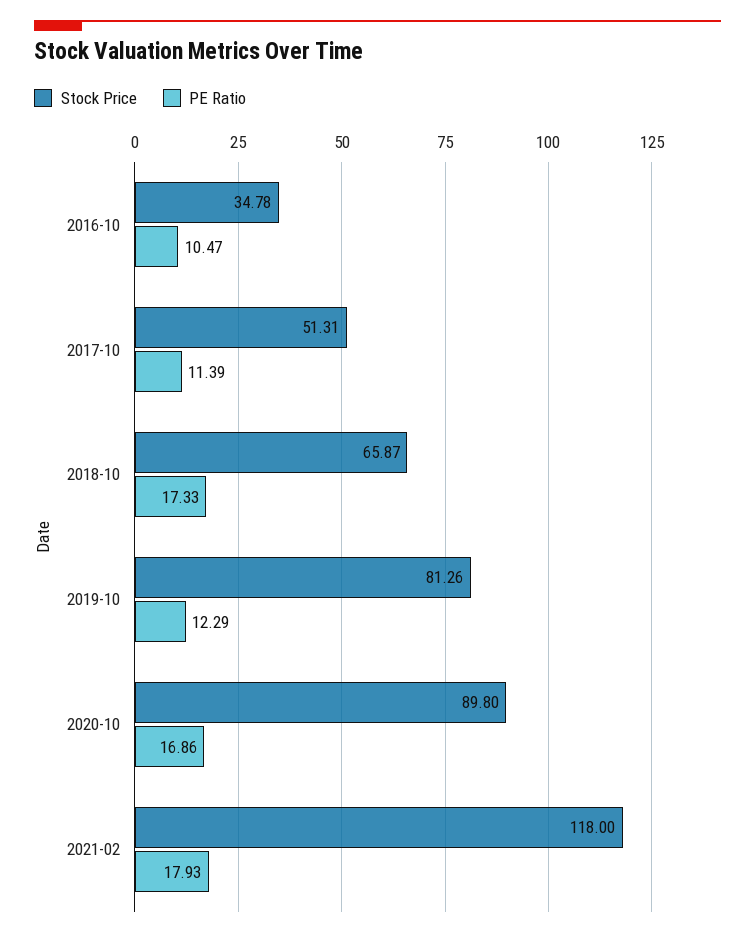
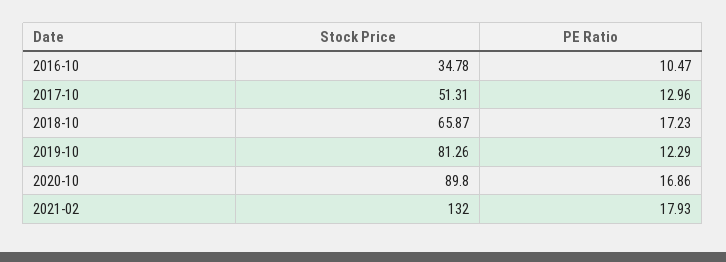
PE Ratio, 2017-10: 11.39 -> 12.96
PE Ratio, 2018-10: 17.33 -> 17.23
Stock Price, 2021-02: 118 -> 132

